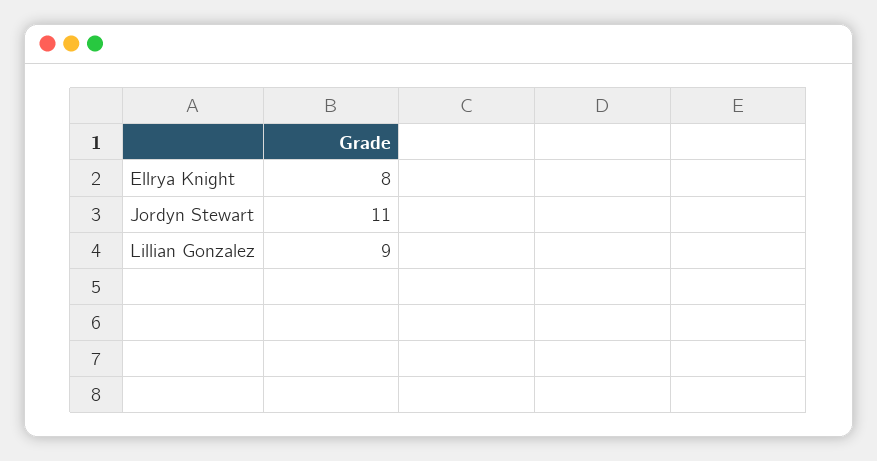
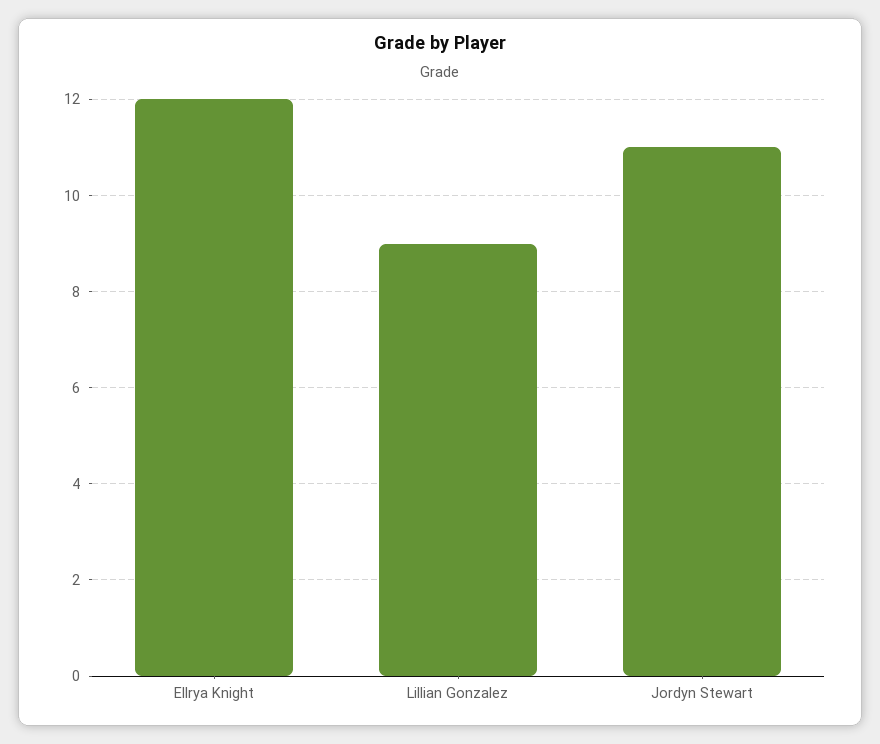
Ellrya Knight: 8 -> 12

